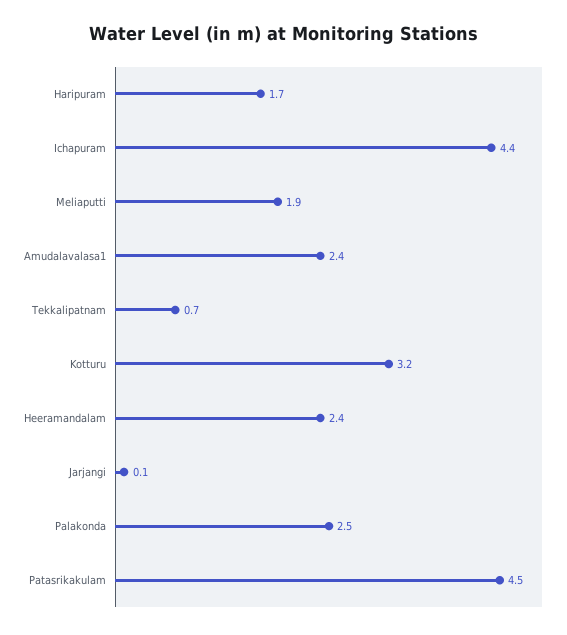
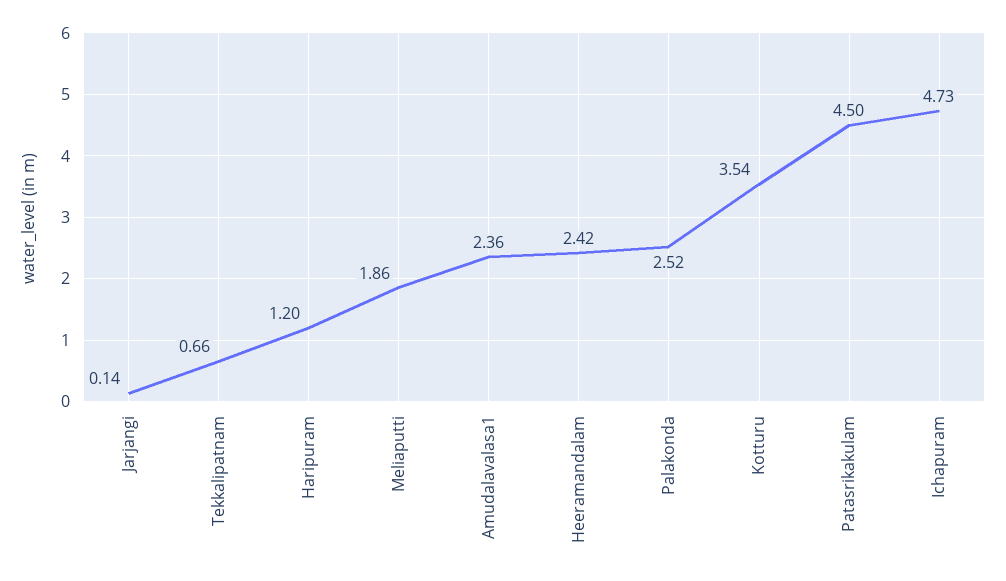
Haripuram: 1.7 -> 1.2
Ichapuram: 4.4 -> 4.73
Kotturu: 3.2 -> 3.54

